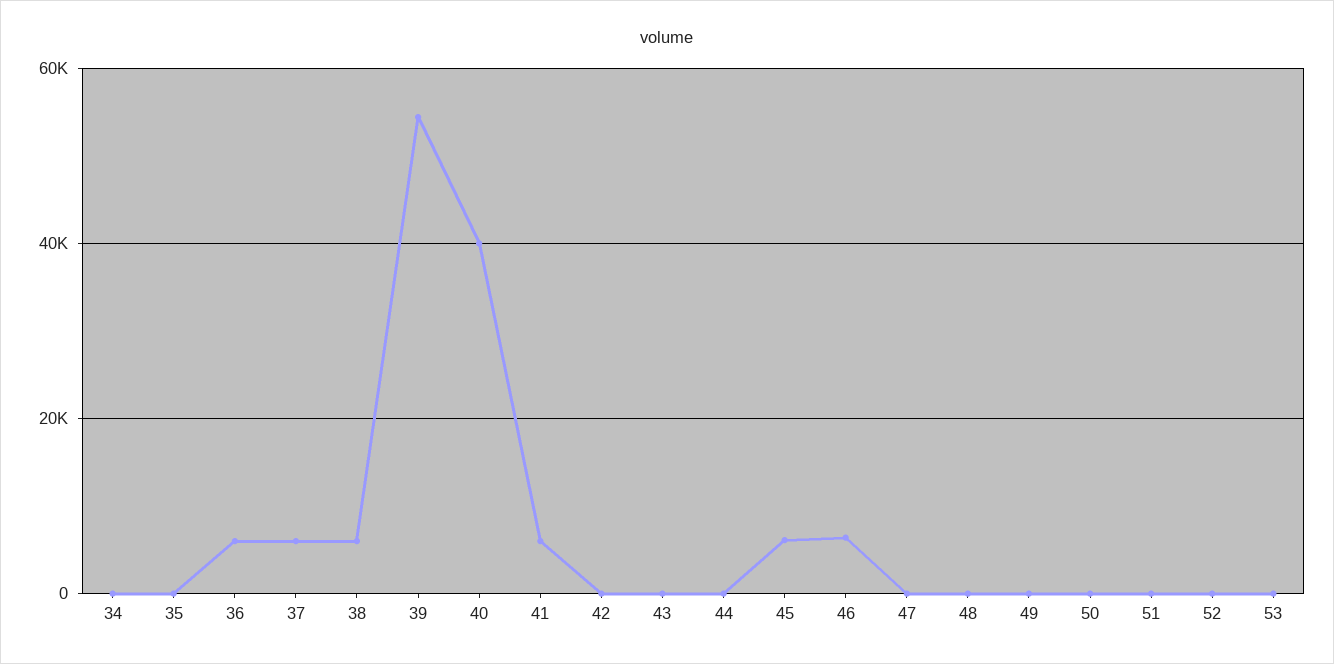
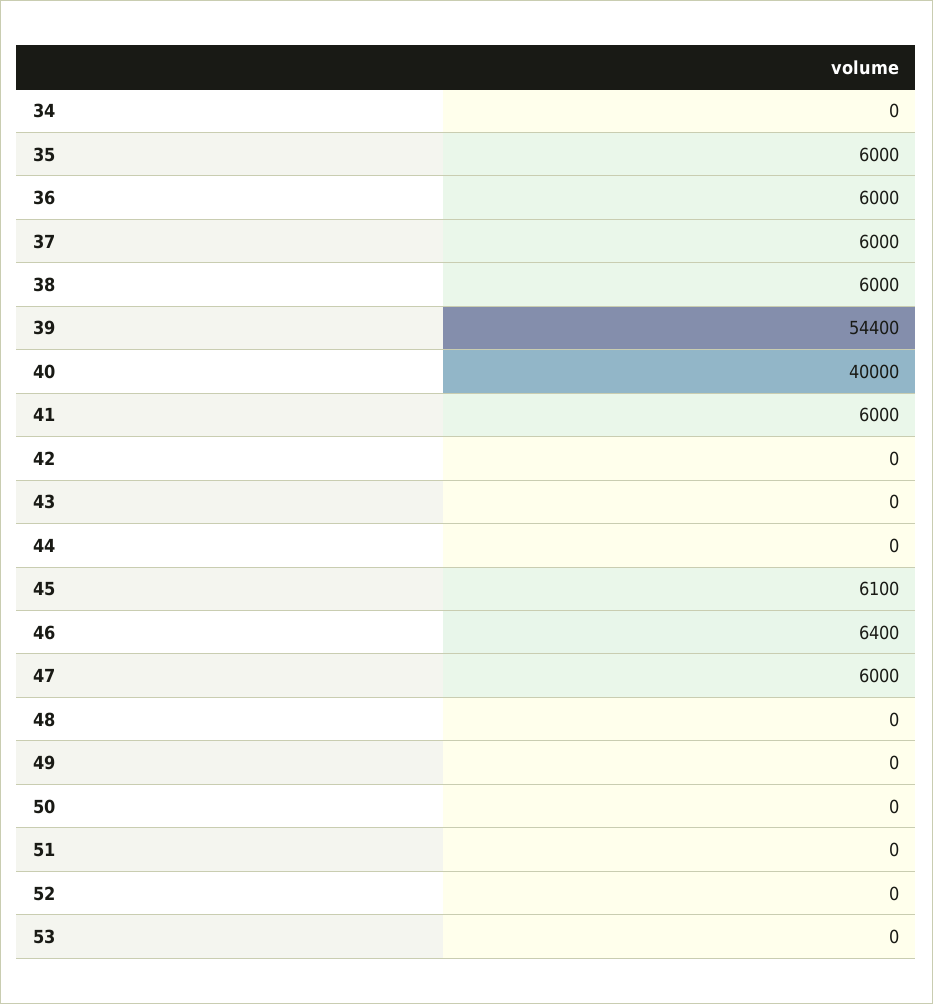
35: 0 -> 6000
47: 0 -> 6000

